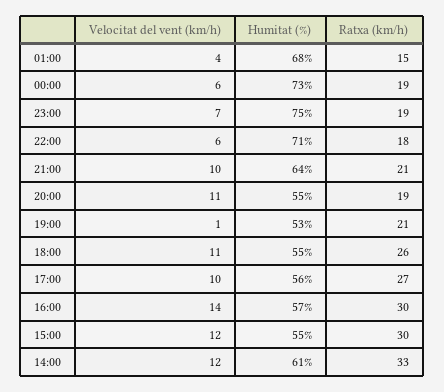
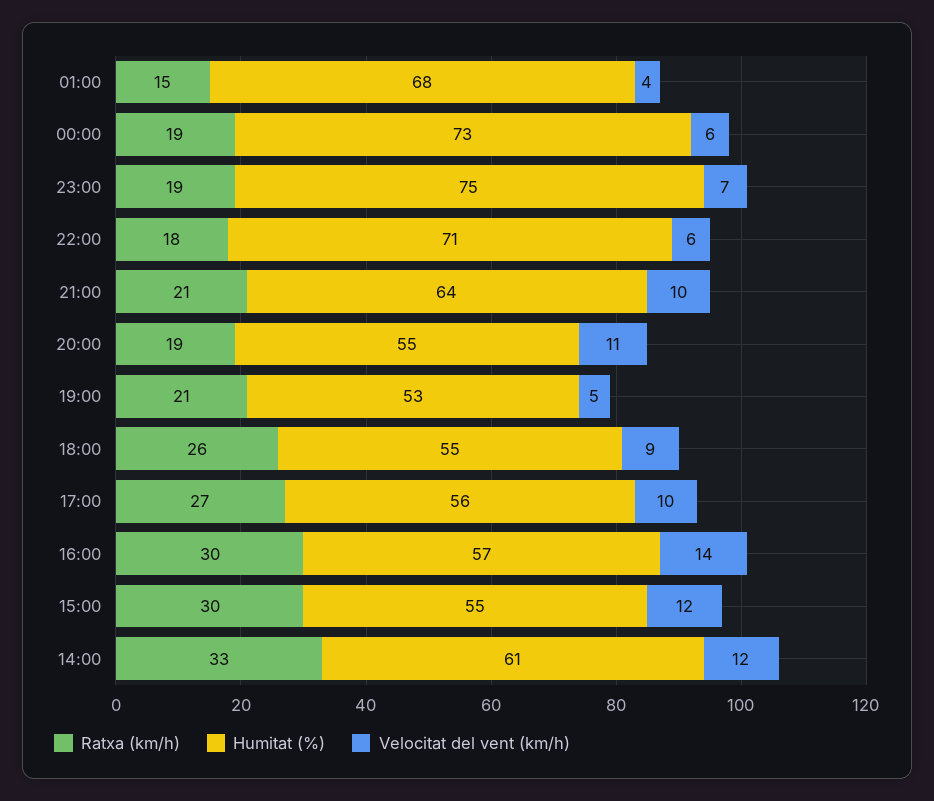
Velocitat del vent (km/h), 19:00: 1 -> 5
Velocitat del vent (km/h), 18:00: 11 -> 9

